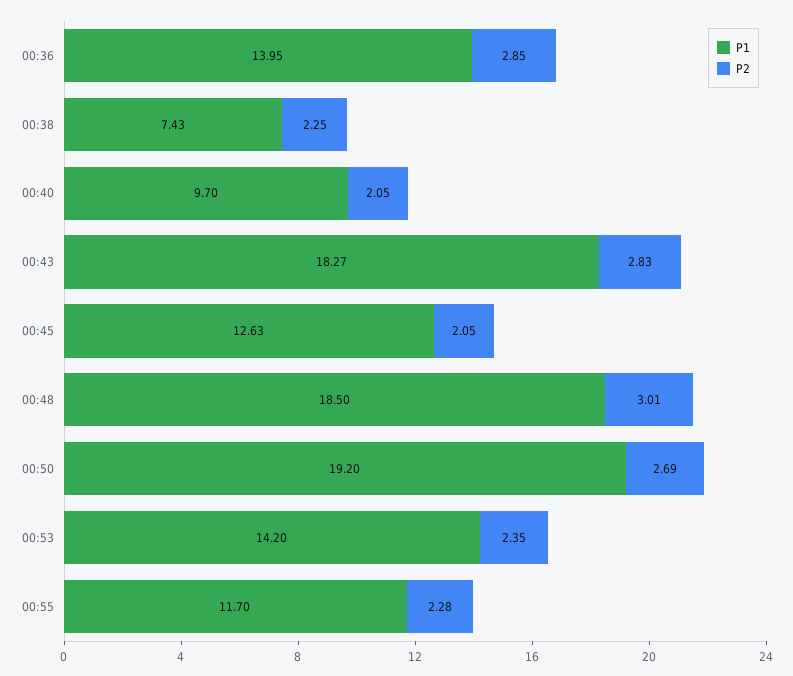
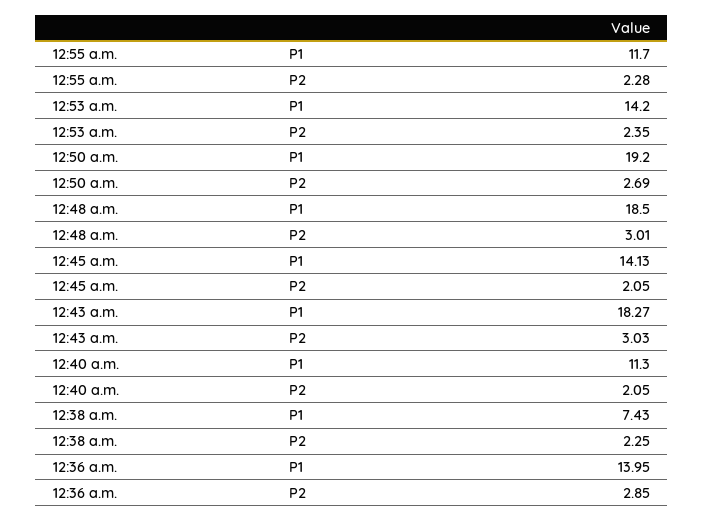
P1, 00:40: 9.7 -> 11.3
P2, 00:43: 2.83 -> 3.03
P1, 00:45: 12.63 -> 14.13

